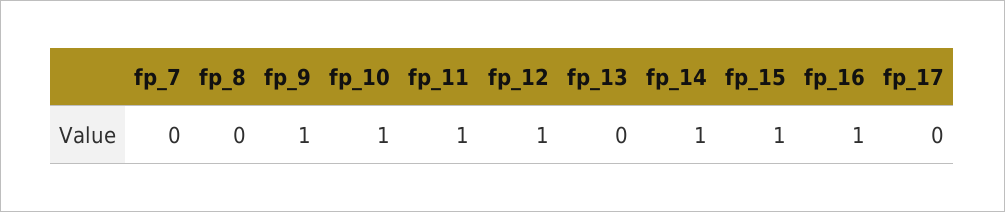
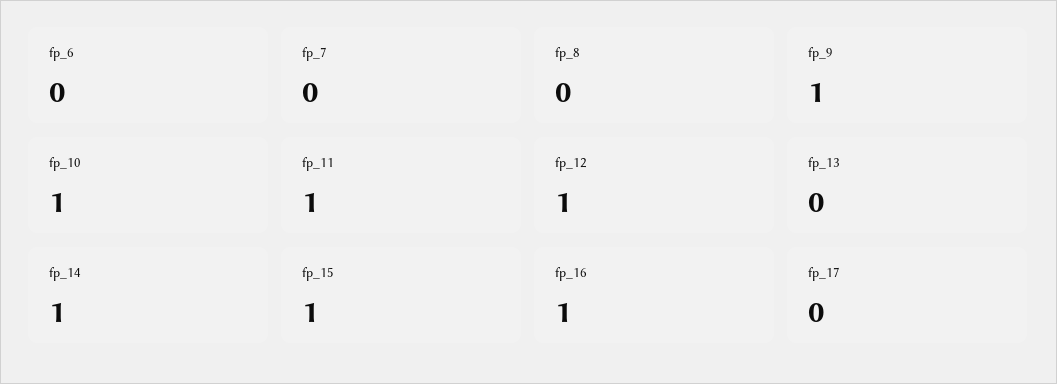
fp_6: none -> 0

